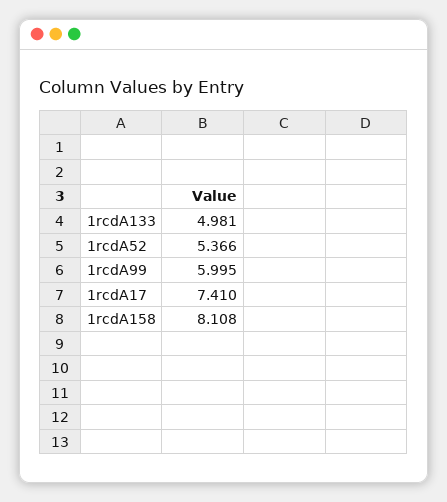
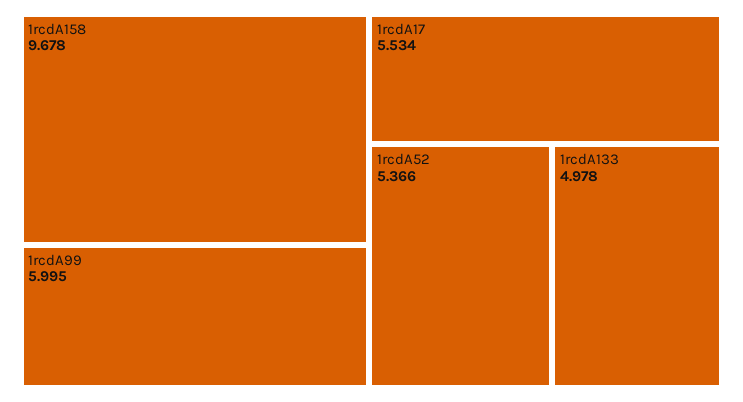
1rcdA133: 4.981 -> 4.978
1rcdA17: 7.41 -> 5.534
1rcdA158: 8.108 -> 9.678

